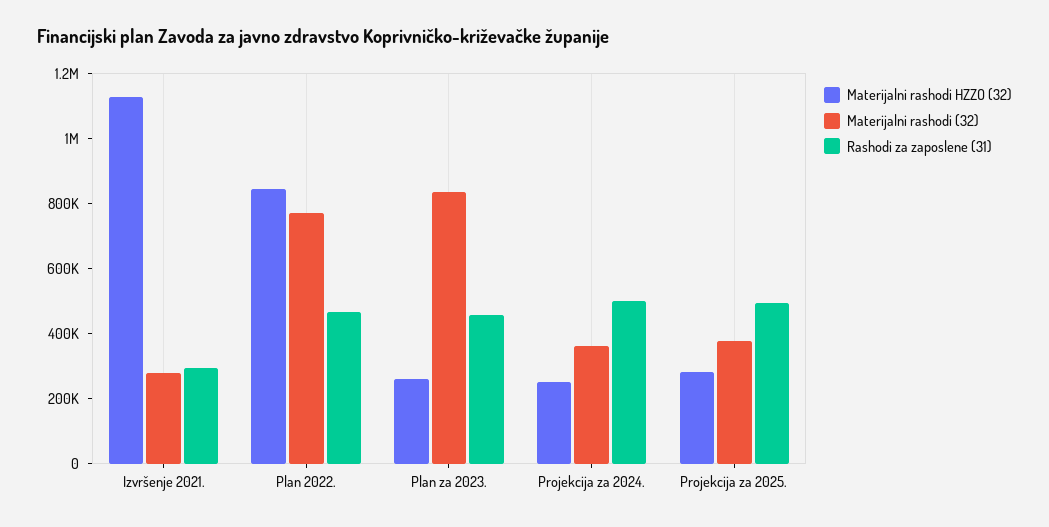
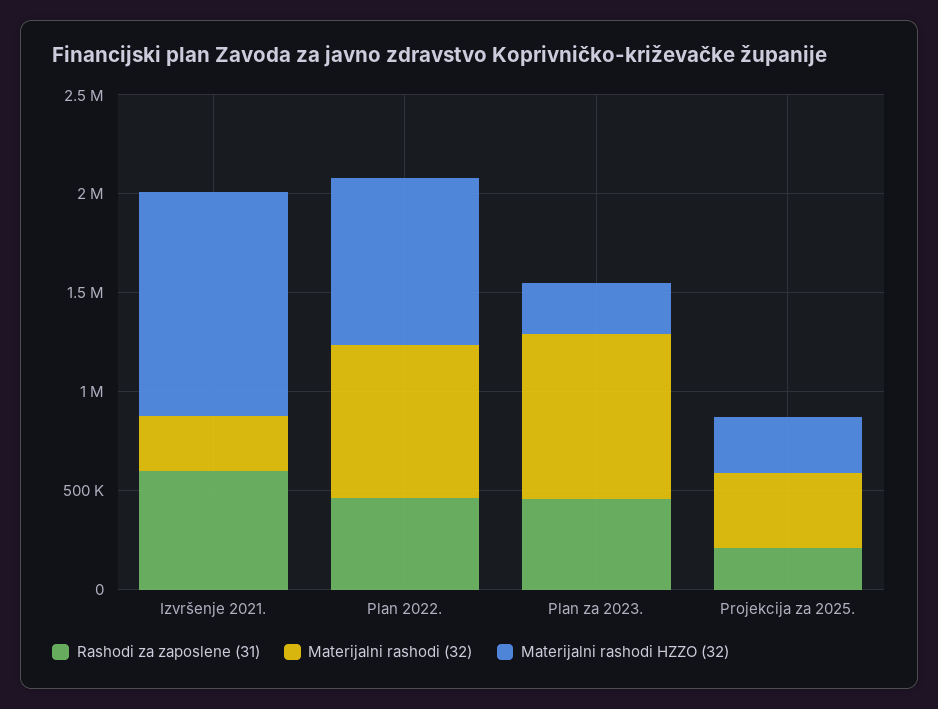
Rashodi za zaposlene (31), Izvršenje 2021.: 300000 -> 600000
Materijalni rashodi HZZO (32), Projekcija za 2024.: 250000 -> none
Materijalni rashodi (32), Projekcija za 2024.: 350000 -> none
Rashodi za zaposlene (31), Projekcija za 2024.: 500000 -> none
Rashodi za zaposlene (31), Projekcija za 2025.: 500000 -> 200000

